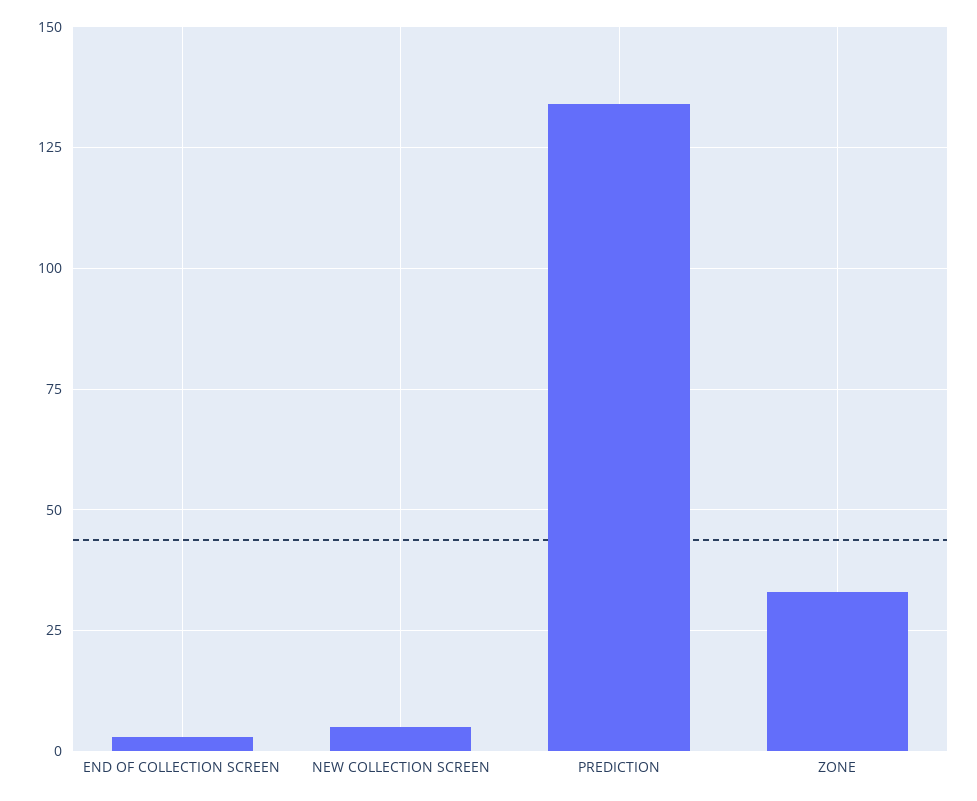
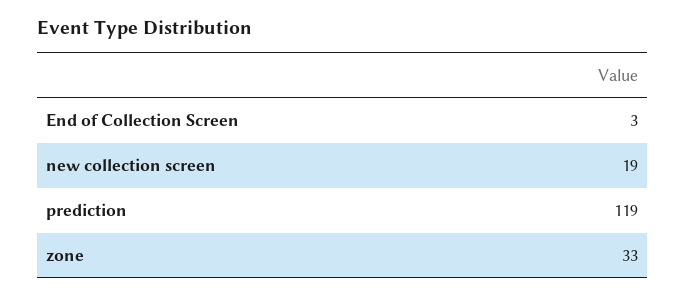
NEW COLLECTION SCREEN: 5 -> 19
PREDICTION: 135 -> 119

